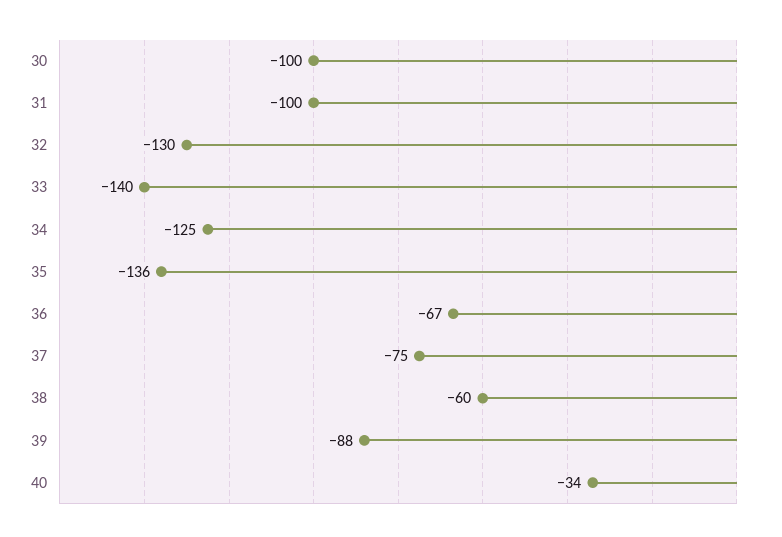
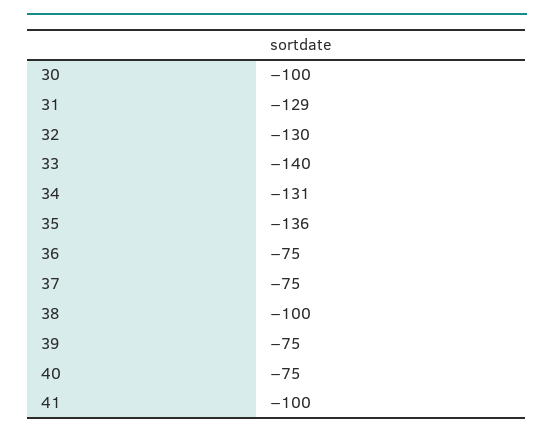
31: -100 -> -129
34: -125 -> -131
36: -67 -> -75
38: -60 -> -100
39: -88 -> -75
40: -34 -> -75
41: none -> -100

